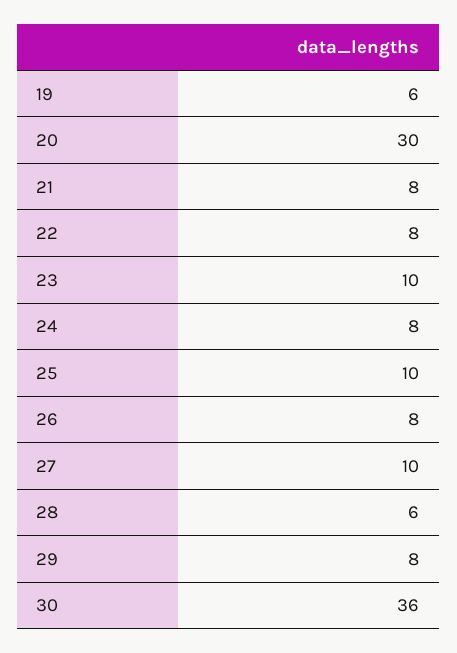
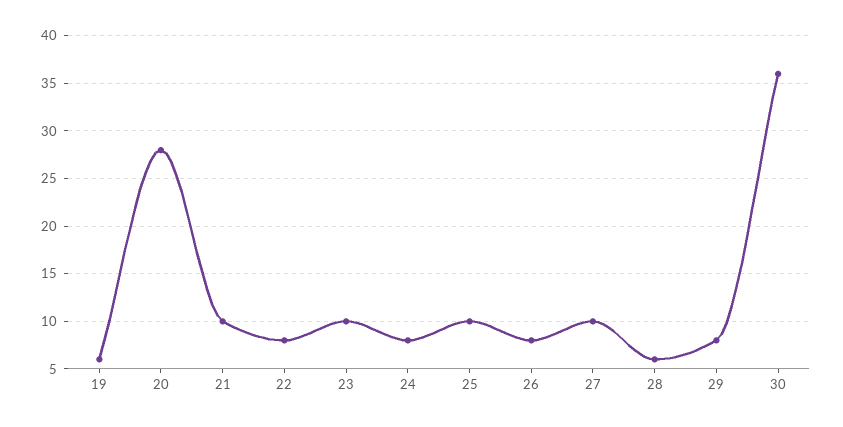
20: 30 -> 28
21: 8 -> 10

